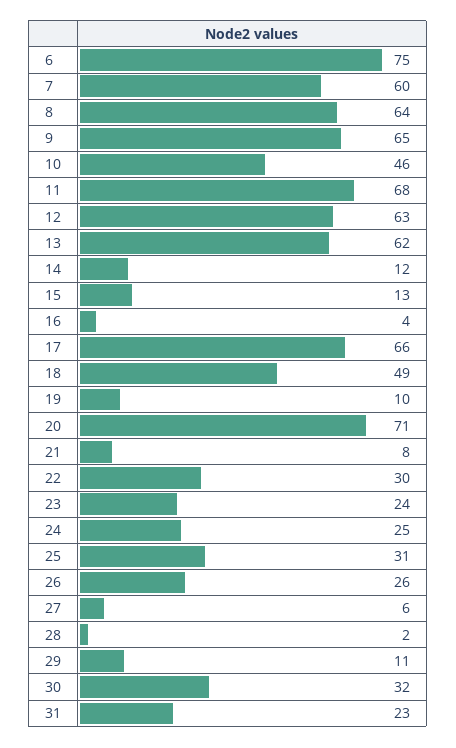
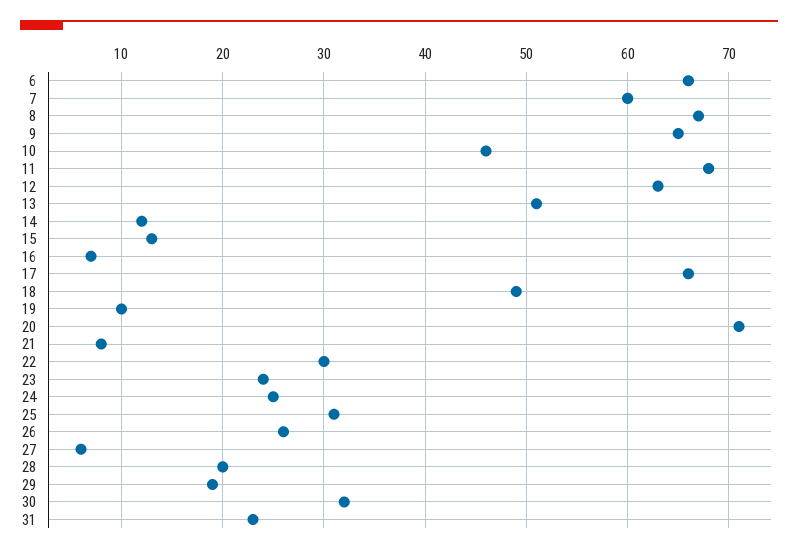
6: 75 -> 66
8: 64 -> 67
13: 62 -> 51
16: 4 -> 7
28: 2 -> 20
29: 11 -> 19

